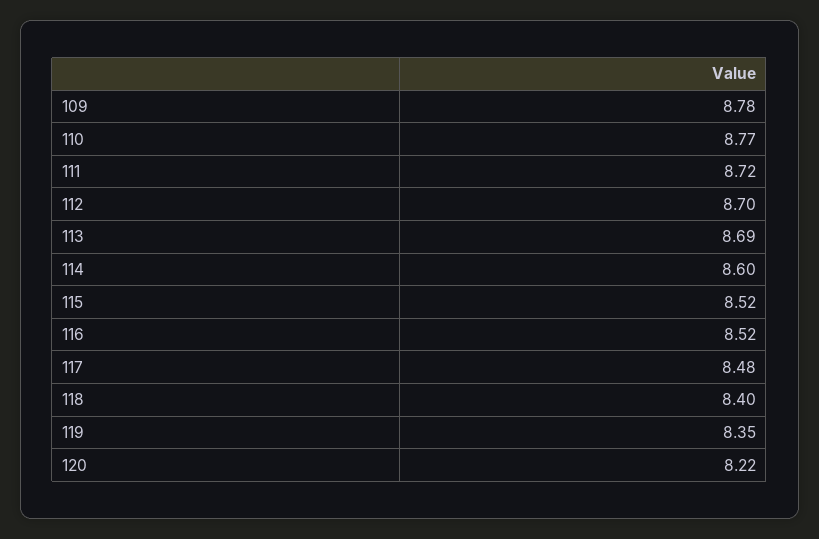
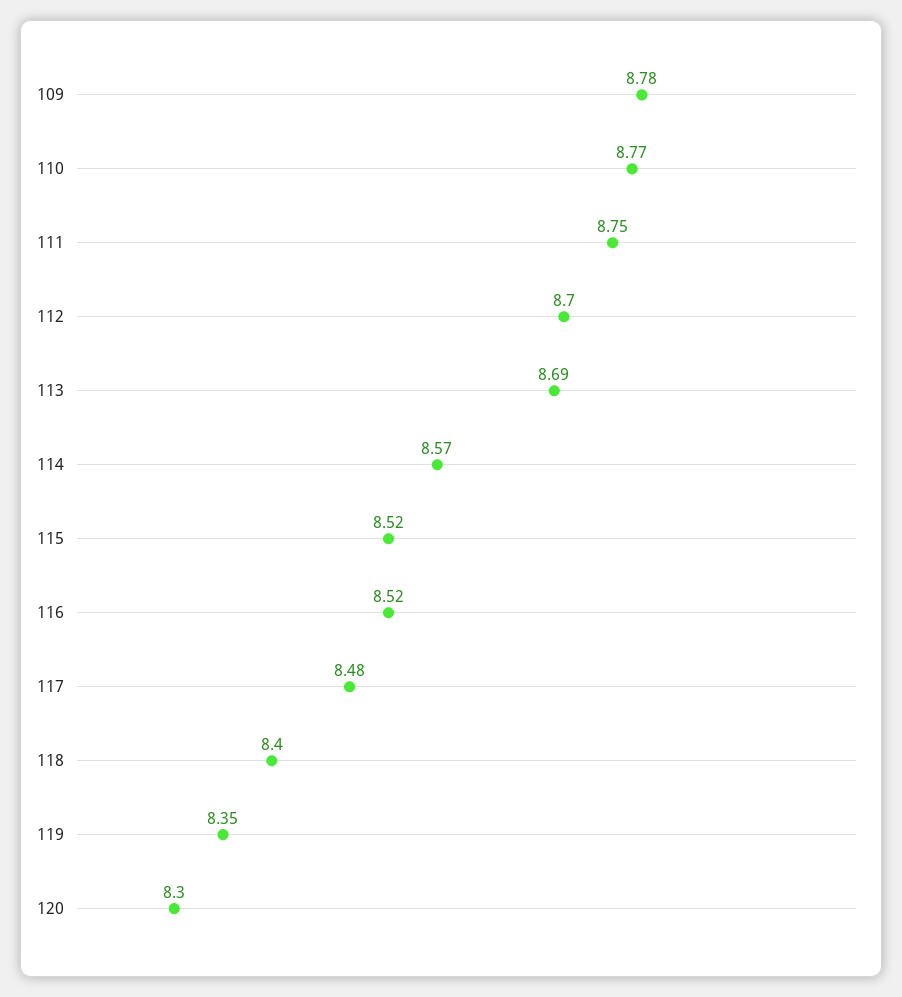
111: 8.72 -> 8.75
114: 8.6 -> 8.57
120: 8.22 -> 8.3

